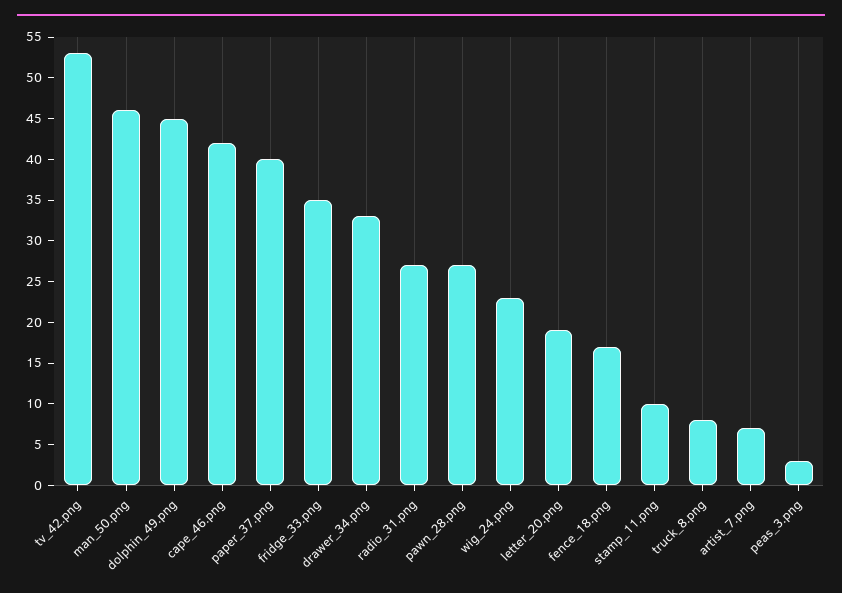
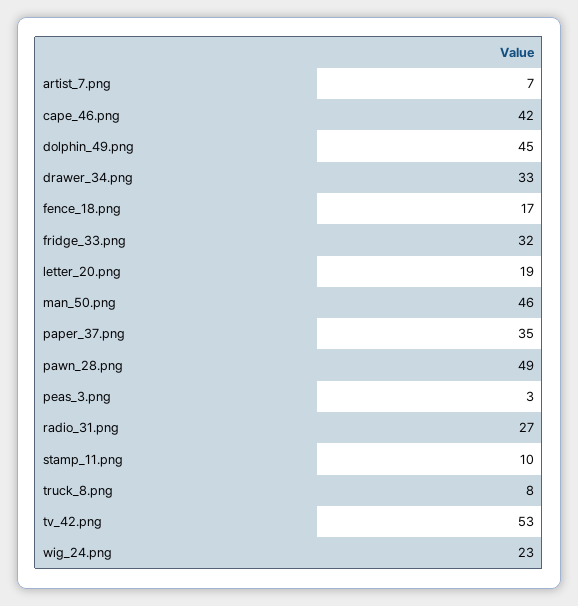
paper_37.png: 40 -> 35
fridge_33.png: 35 -> 32
pawn_28.png: 27 -> 49

